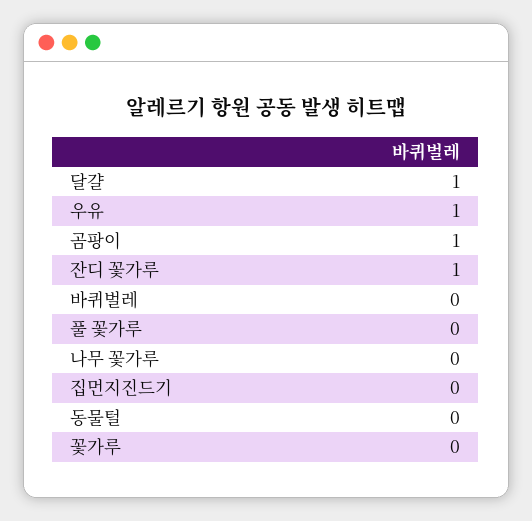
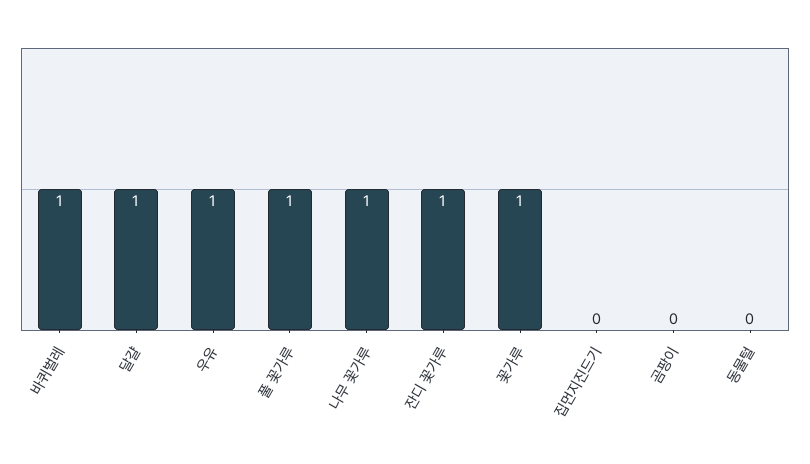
곰팡이: 1 -> 0
바퀴벌레: 0 -> 1
풀 꽃가루: 0 -> 1
나무 꽃가루: 0 -> 1
꽃가루: 0 -> 1

